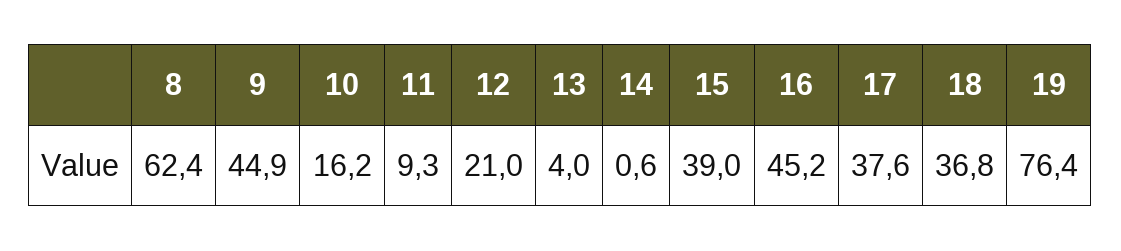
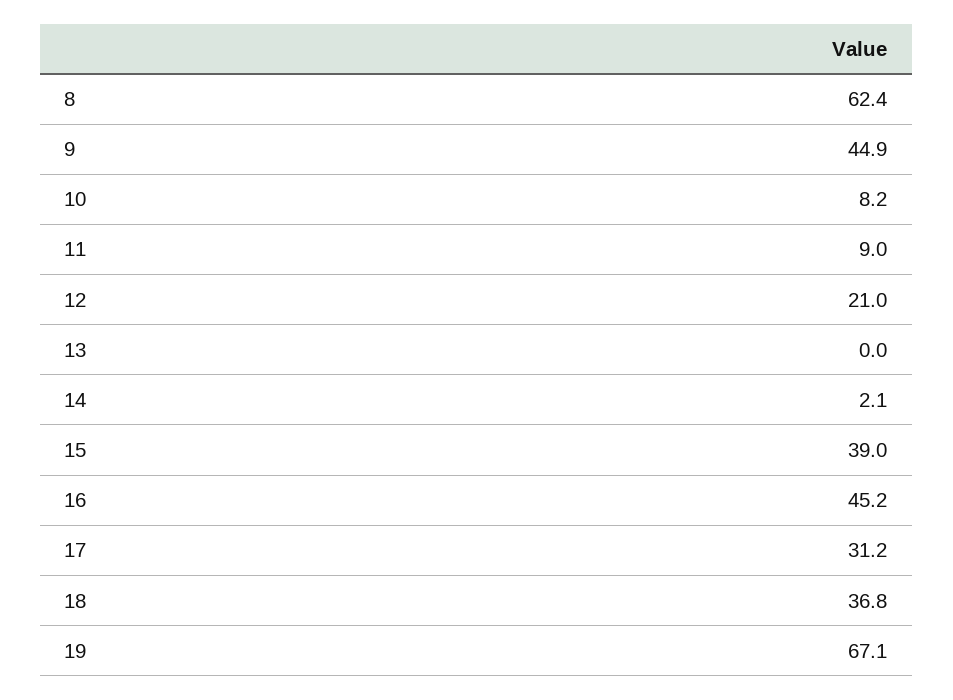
10: 16.2 -> 8.2
11: 9.3 -> 9
13: 4 -> 0
14: 0.6 -> 2.1
17: 37.6 -> 31.2
19: 76.4 -> 67.1

